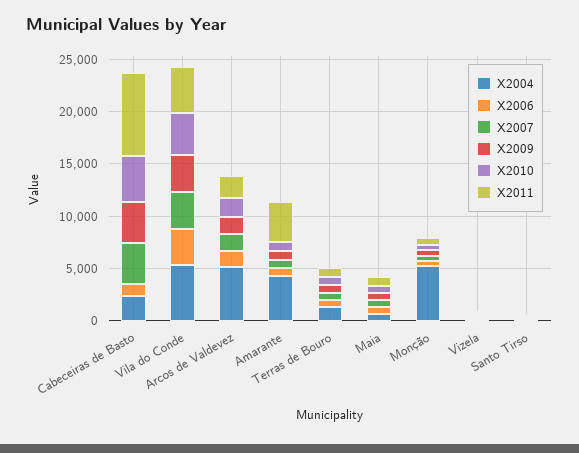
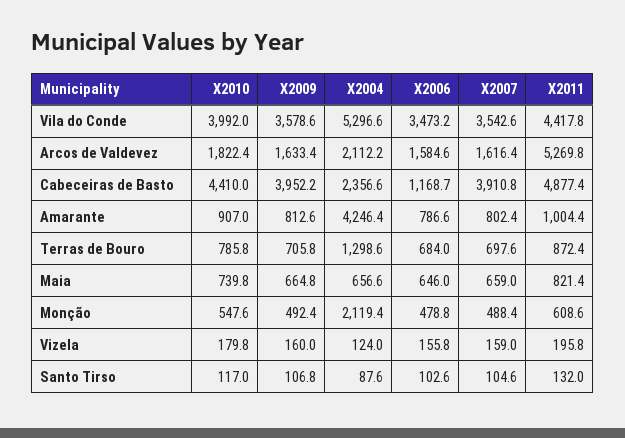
X2011, Cabeceiras de Basto: 8000 -> 4877.4
X2004, Arcos de Valdevez: 5000 -> 2112.2
X2011, Arcos de Valdevez: 2000 -> 5269.8
X2011, Amarante: 4000 -> 1004.4
X2004, Monção: 5000 -> 2119.4

